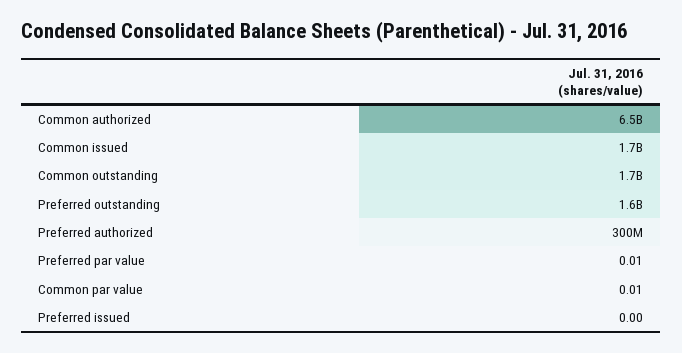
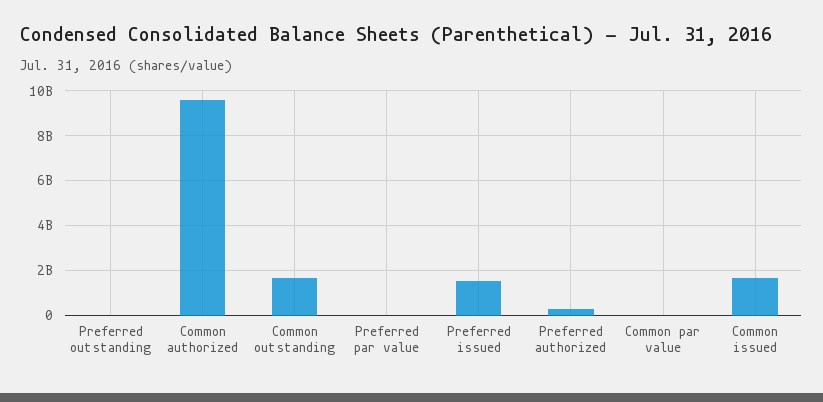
Common authorized: 6500000000 -> 9500000000
Preferred outstanding: 1600000000 -> 0
Preferred issued: 0 -> 1500000000

